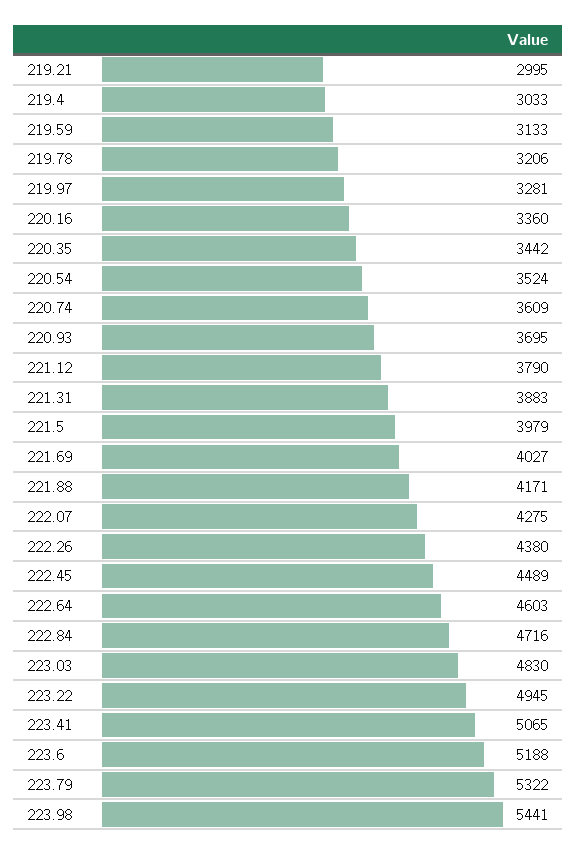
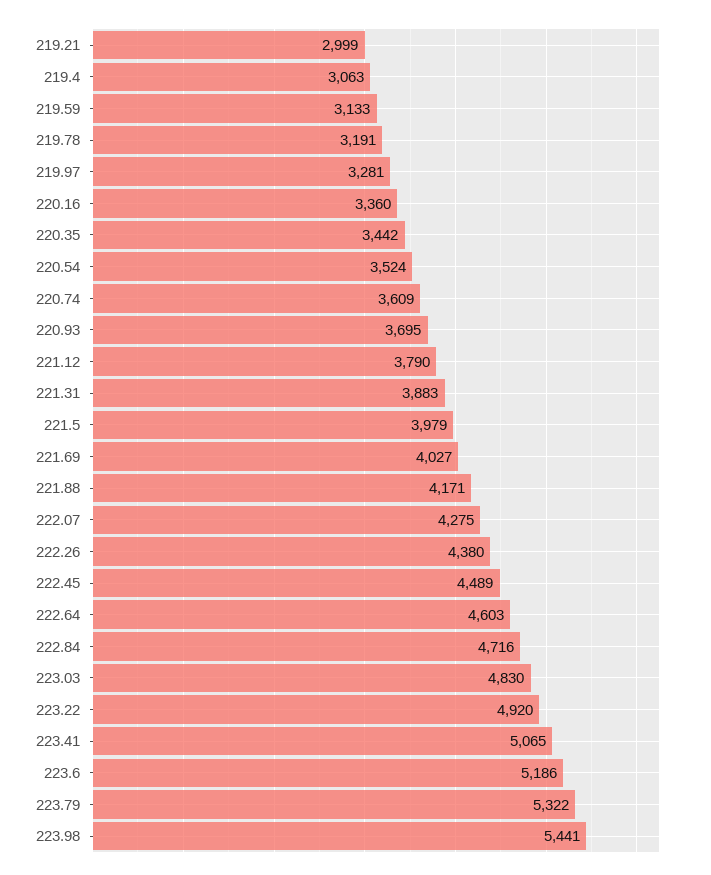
219.21: 2995 -> 2999
219.4: 3033 -> 3063
219.78: 3206 -> 3191
223.22: 4945 -> 4920
223.6: 5188 -> 5186

